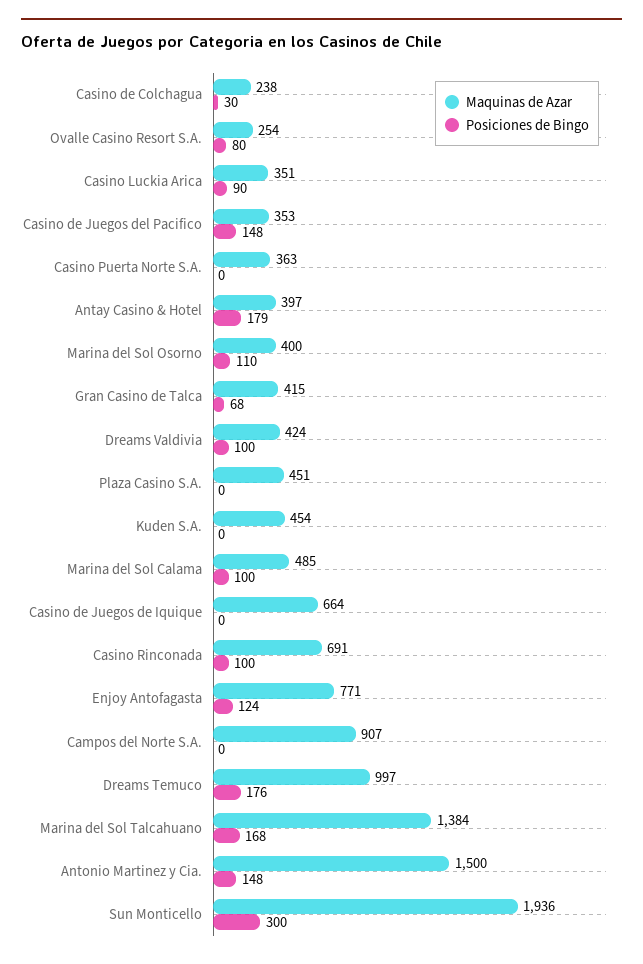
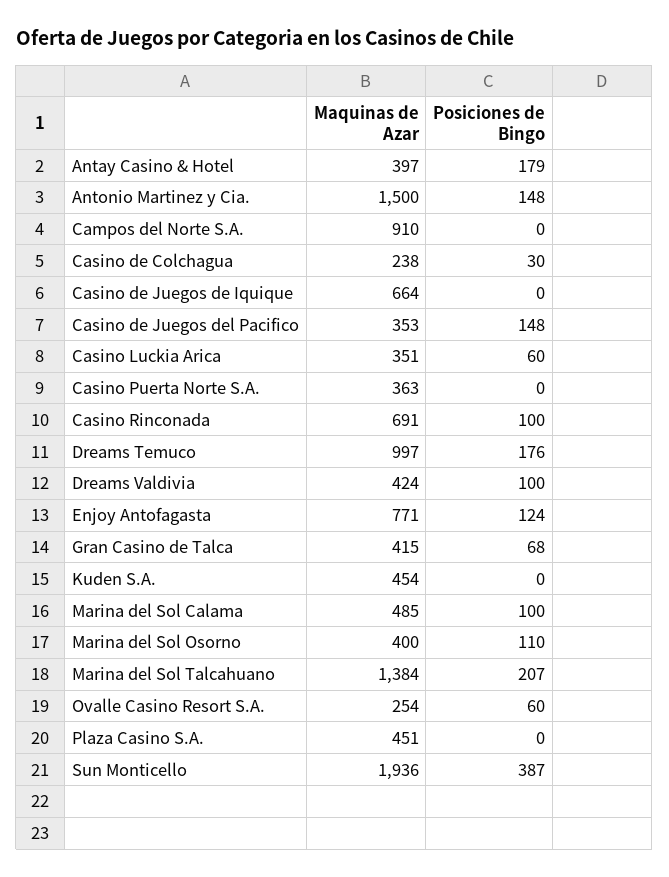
Posiciones de Bingo, Ovalle Casino Resort S.A.: 80 -> 60
Posiciones de Bingo, Casino Luckia Arica: 90 -> 60
Maquinas de Azar, Campos del Norte S.A.: 907 -> 910
Posiciones de Bingo, Marina del Sol Talcahuano: 168 -> 207
Posiciones de Bingo, Sun Monticello: 300 -> 387

